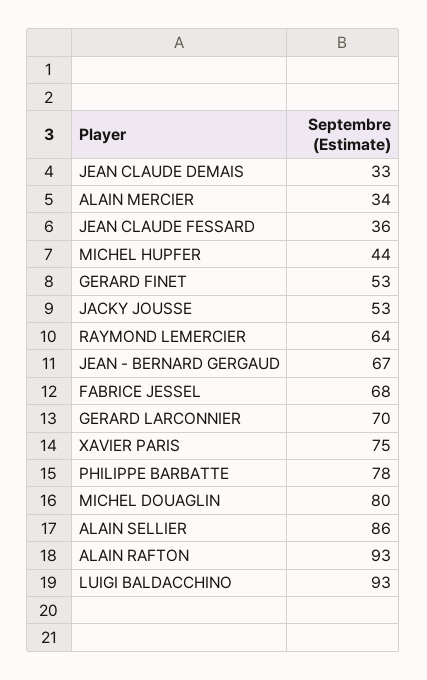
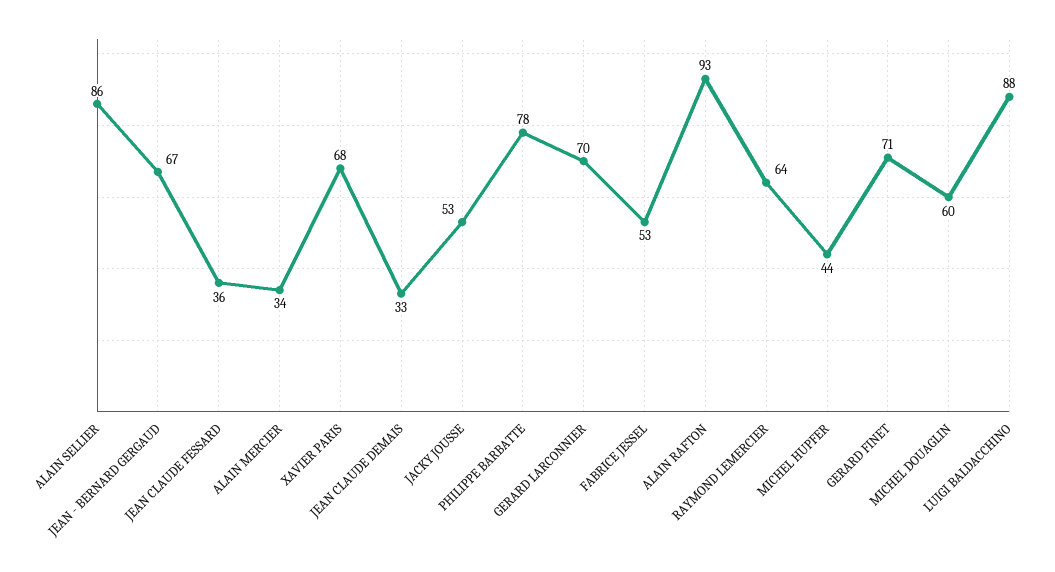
GERARD FINET: 53 -> 71
FABRICE JESSEL: 68 -> 53
XAVIER PARIS: 75 -> 68
MICHEL DOUAGLIN: 80 -> 60
LUIGI BALDACCHINO: 93 -> 88

